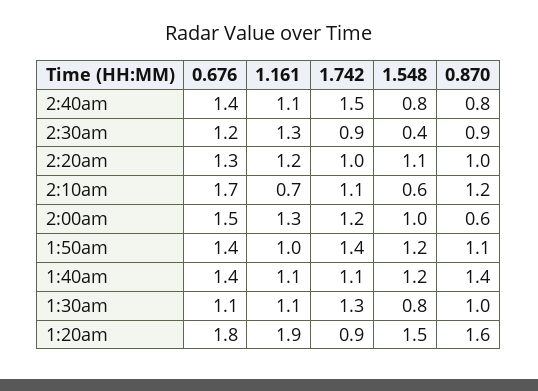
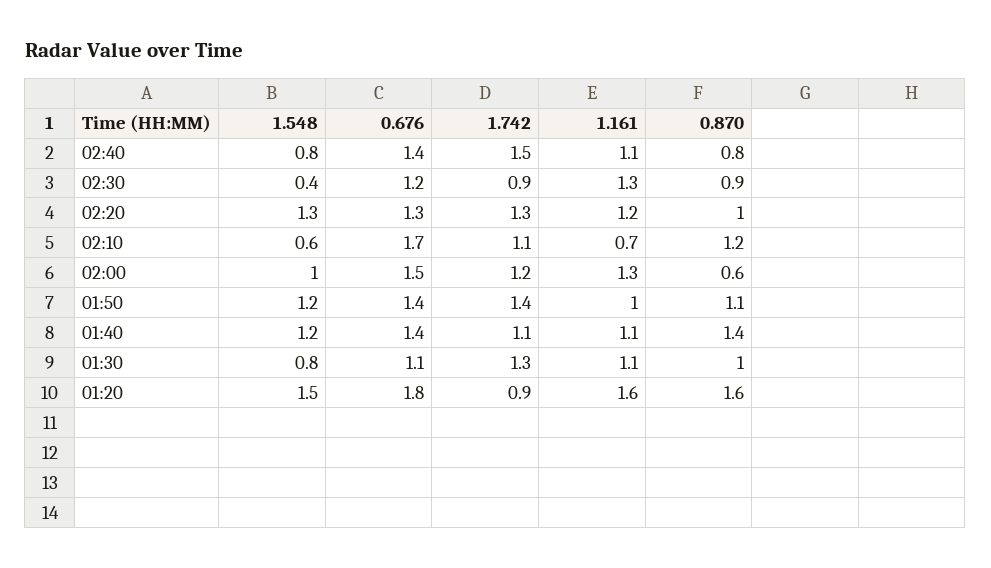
1.742, 2:20am: 1 -> 1.3
1.548, 2:20am: 1.1 -> 1.3
1.161, 1:20am: 1.9 -> 1.6

